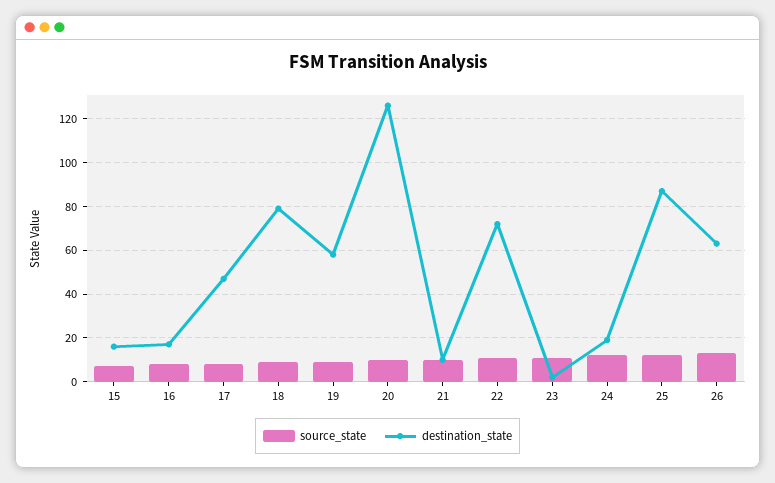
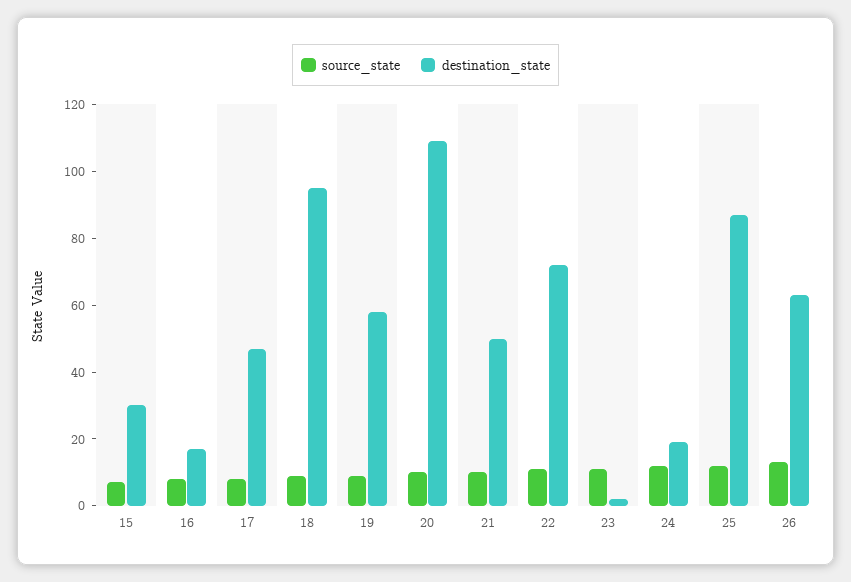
destination_state, 15: 15 -> 30
destination_state, 18: 80 -> 95
destination_state, 20: 125 -> 110
destination_state, 21: 10 -> 50

